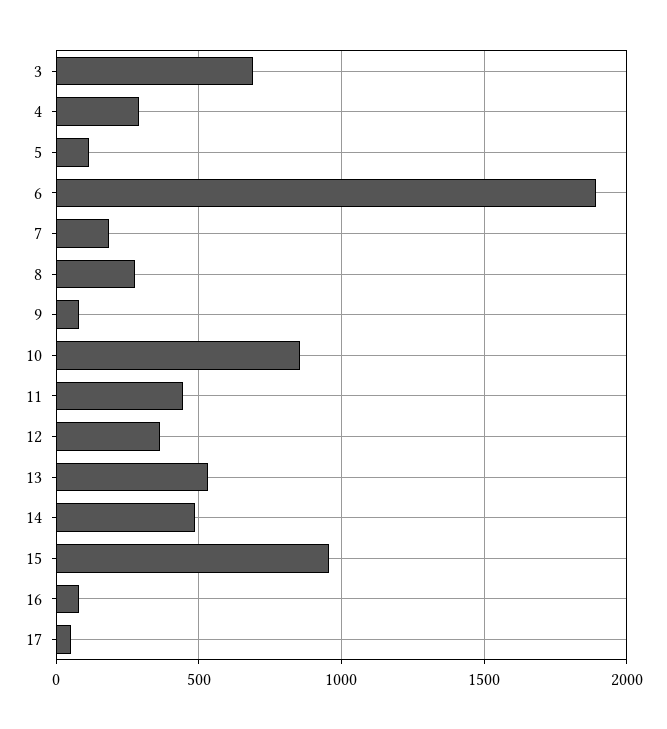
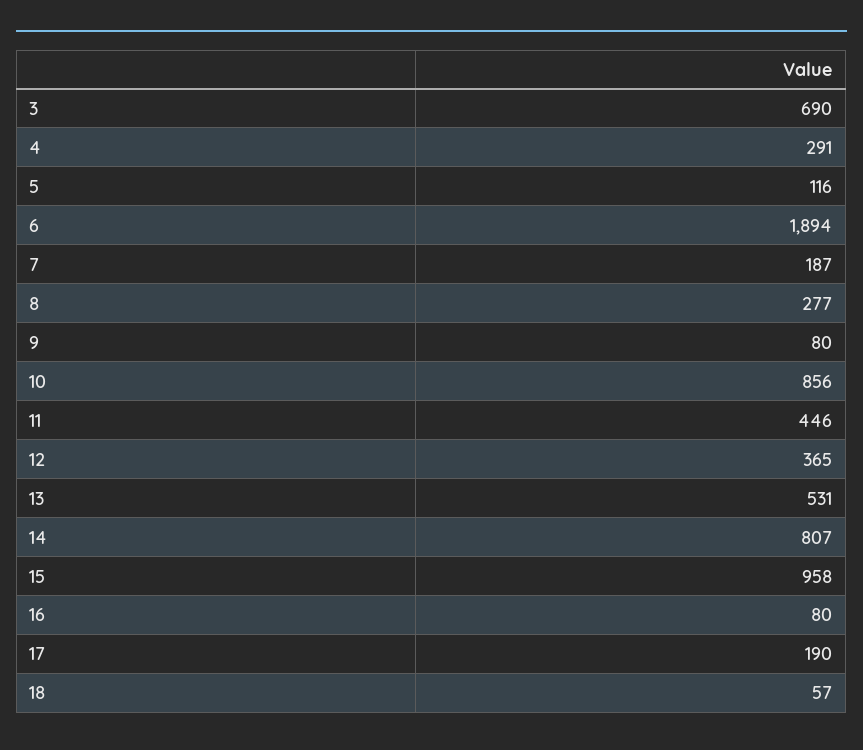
14: 500 -> 807
17: 50 -> 190
18: none -> 57

